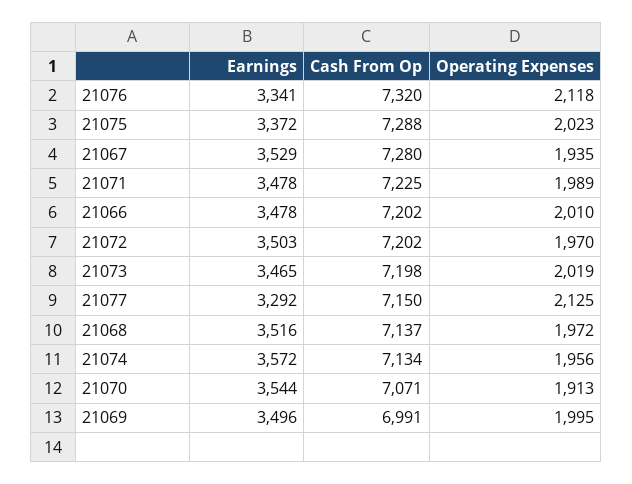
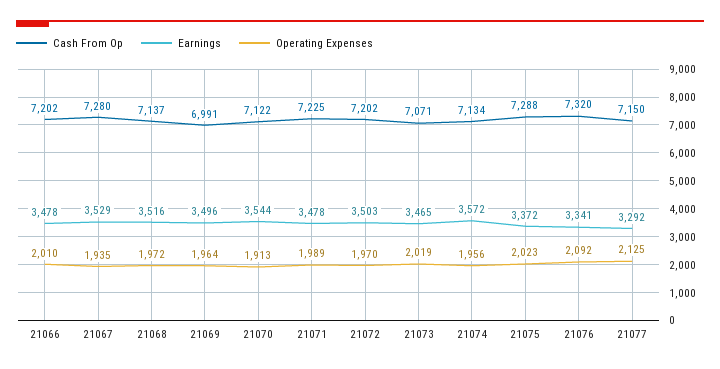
Operating Expenses, 21076: 2118 -> 2092
Cash From Op, 21073: 7198 -> 7071
Cash From Op, 21070: 7071 -> 7122
Operating Expenses, 21069: 1995 -> 1964

